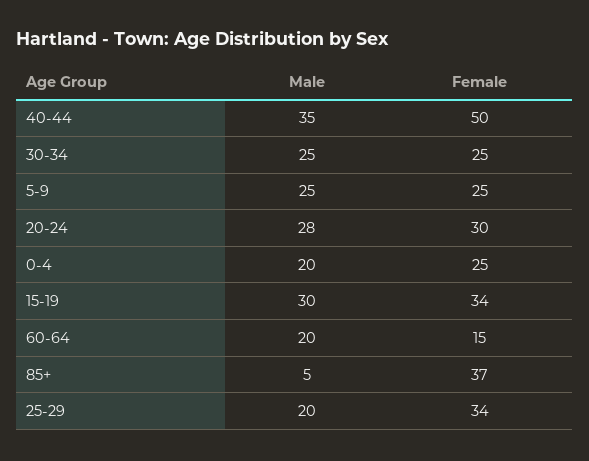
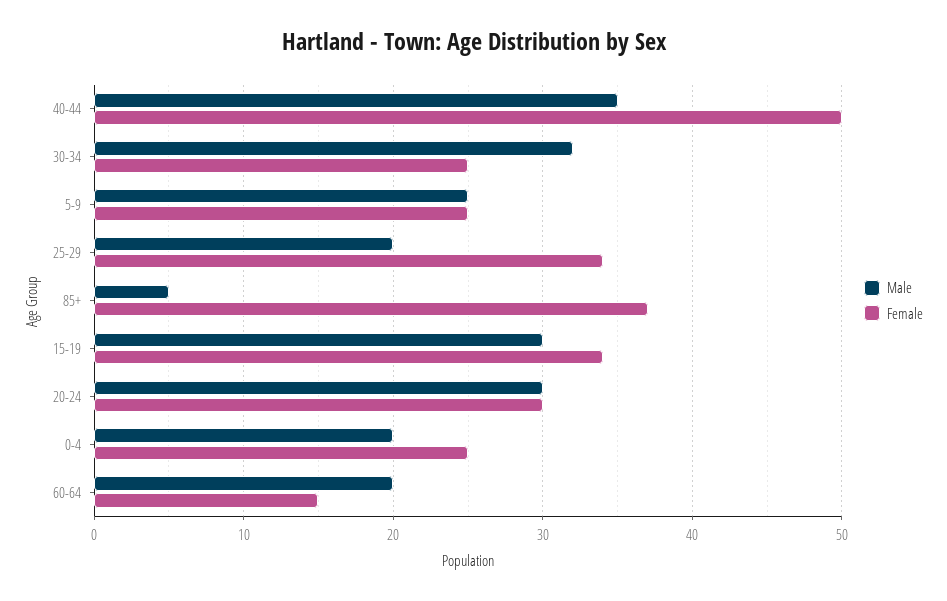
Male, 30-34: 25 -> 32
Male, 20-24: 28 -> 30

